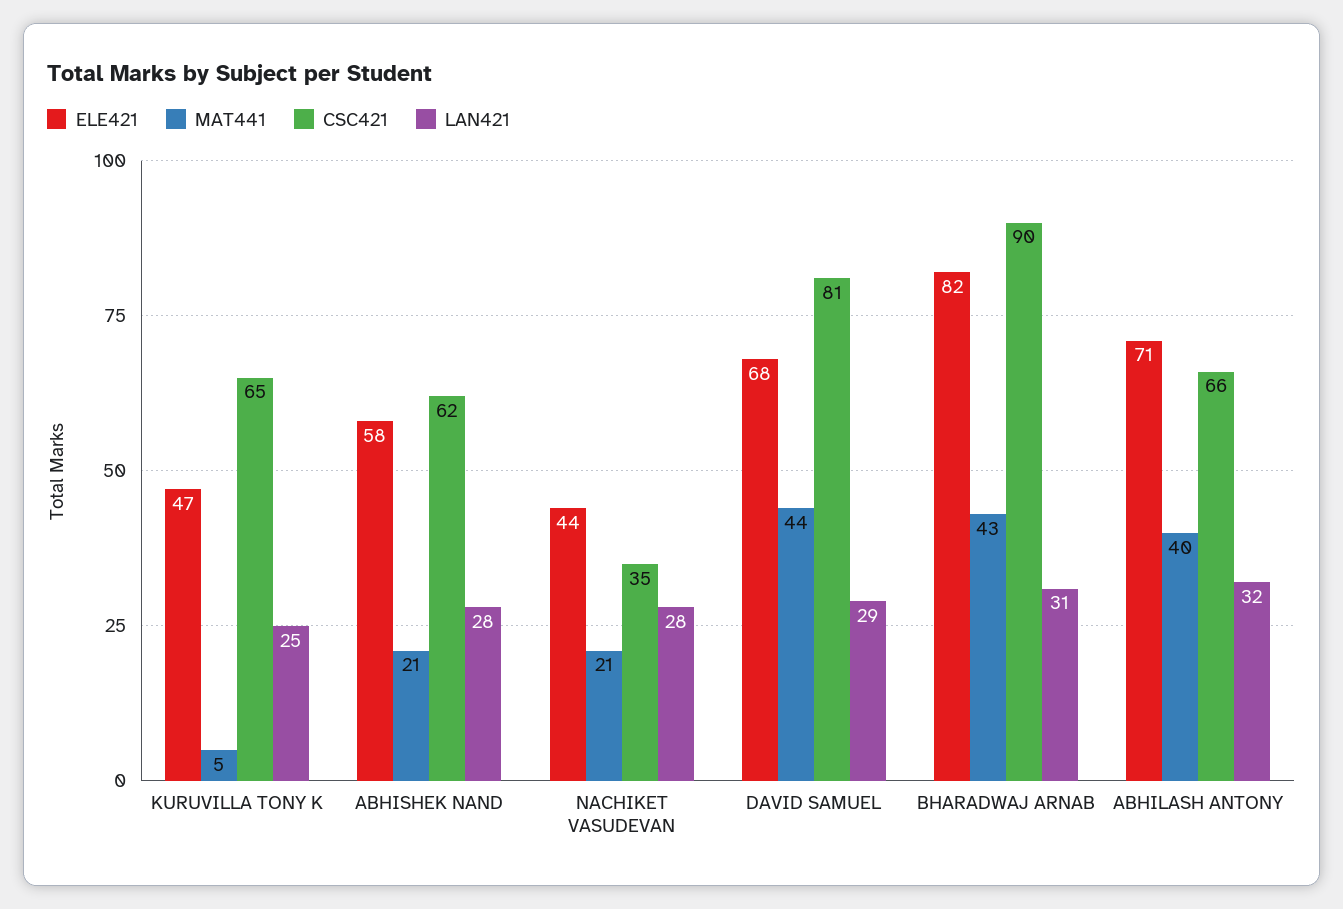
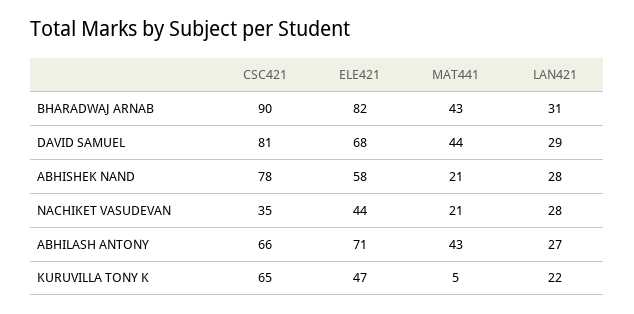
LAN421, KURUVILLA TONY K: 25 -> 22
CSC421, ABHISHEK NAND: 62 -> 78
MAT441, ABHILASH ANTONY: 40 -> 43
LAN421, ABHILASH ANTONY: 32 -> 27

